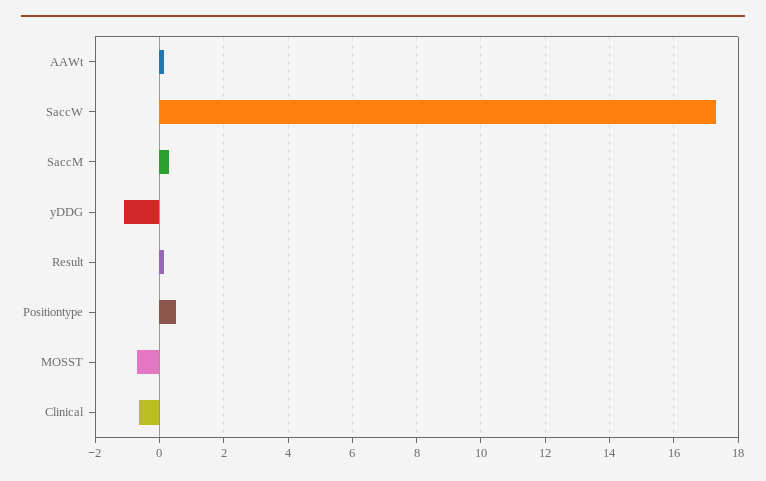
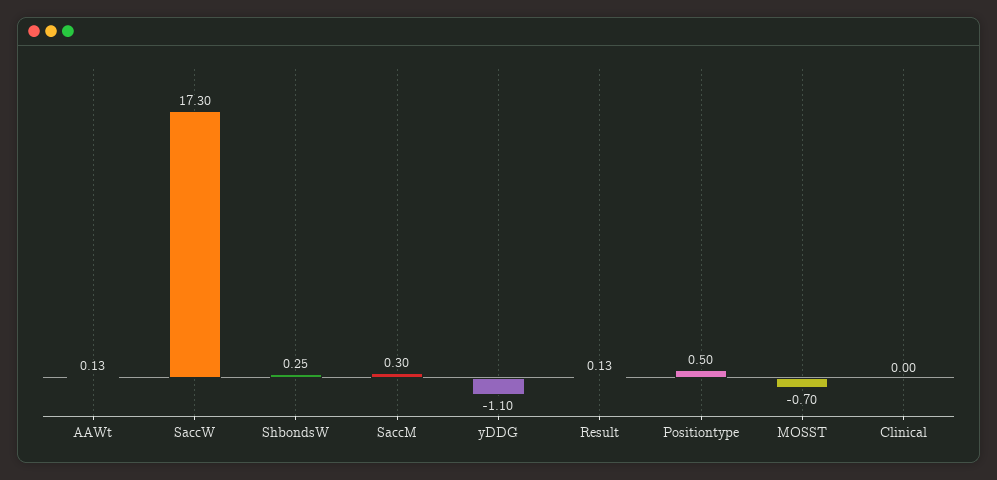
Clinical: -0.6 -> 0
ShbondsW: none -> 0.25

